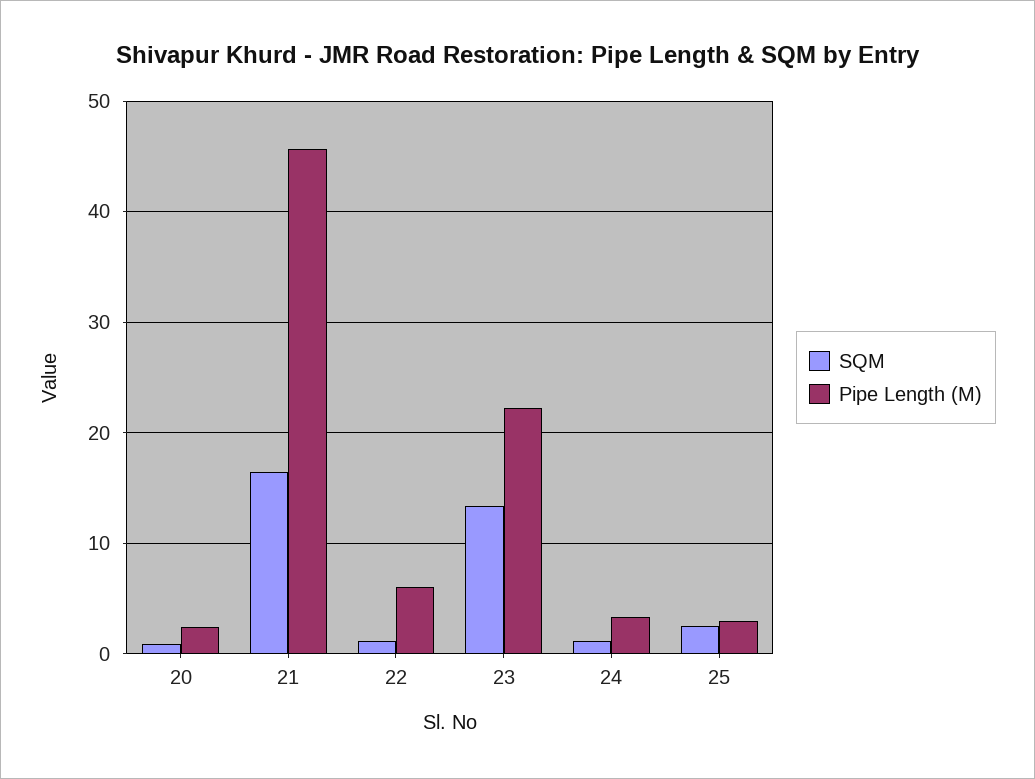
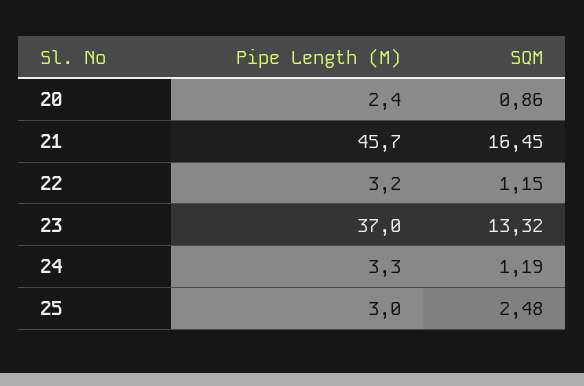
Pipe Length (M), 22: 6 -> 3.2
Pipe Length (M), 23: 22 -> 37

